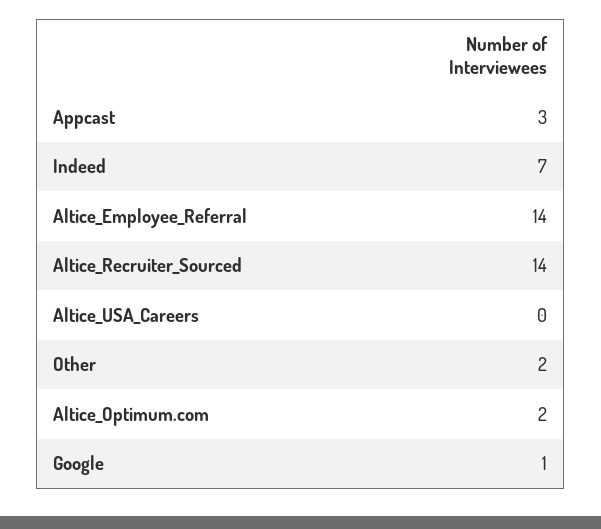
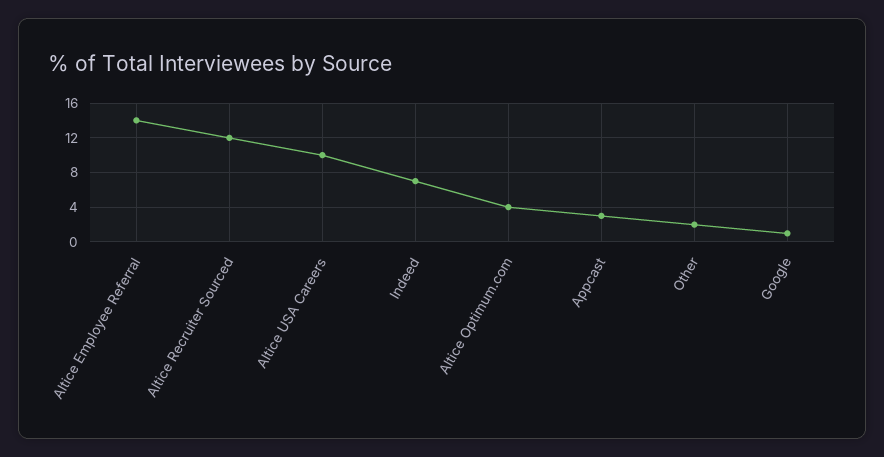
Altice_Recruiter_Sourced: 14 -> 12
Altice_USA_Careers: 0 -> 10
Altice_Optimum.com: 2 -> 4

